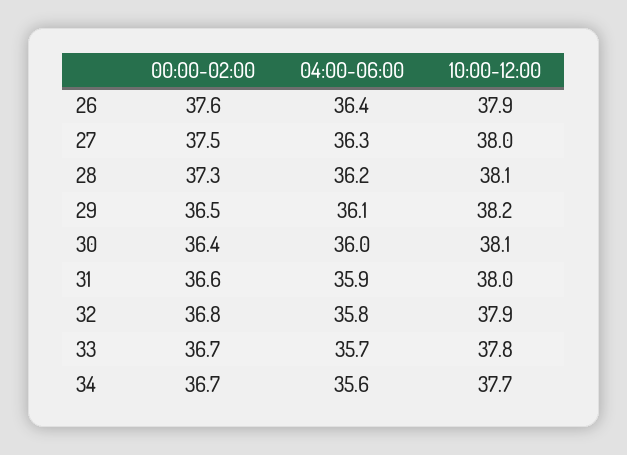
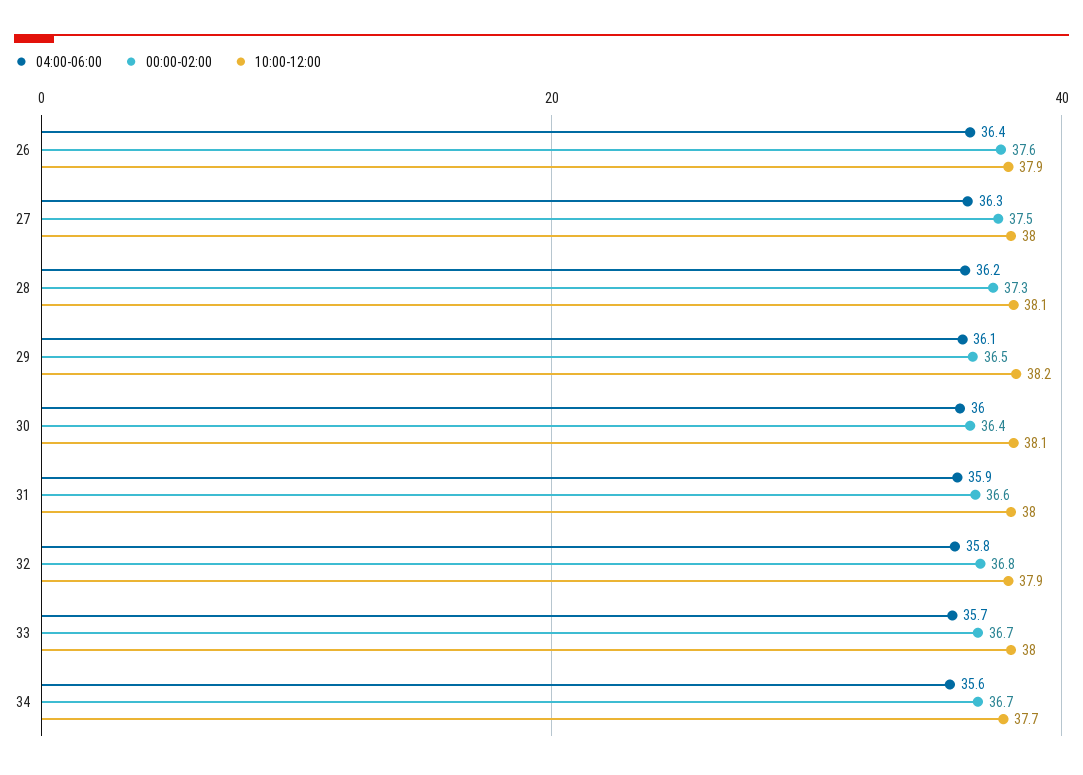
10:00-12:00, 33: 37.8 -> 38

